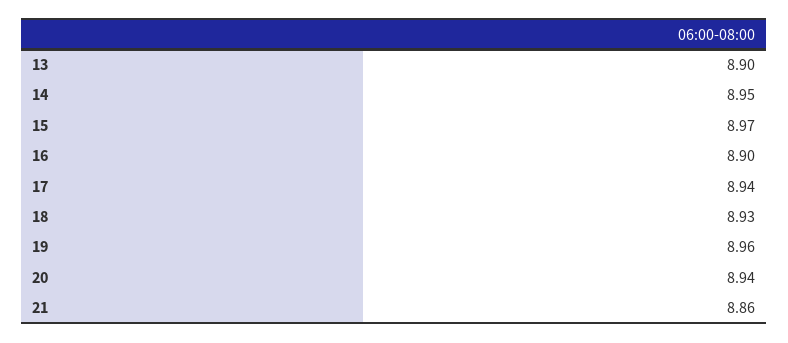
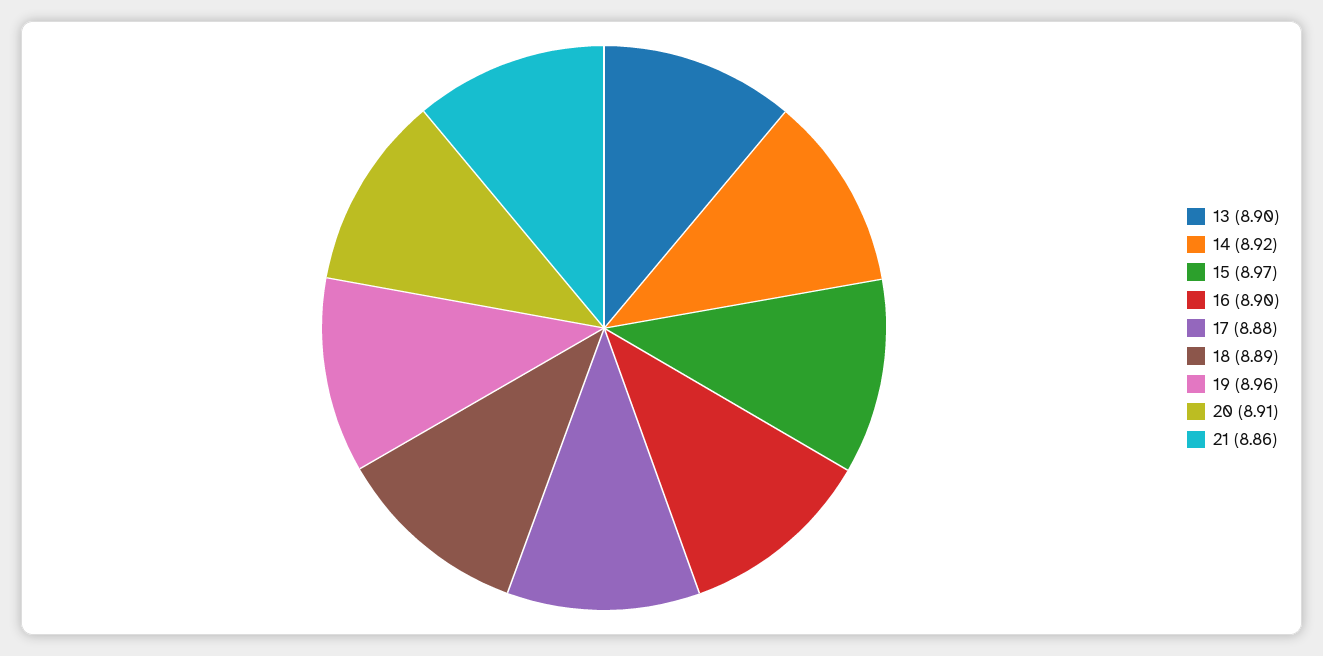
14: 8.95 -> 8.92
17: 8.94 -> 8.88
18: 8.93 -> 8.89
20: 8.94 -> 8.91

